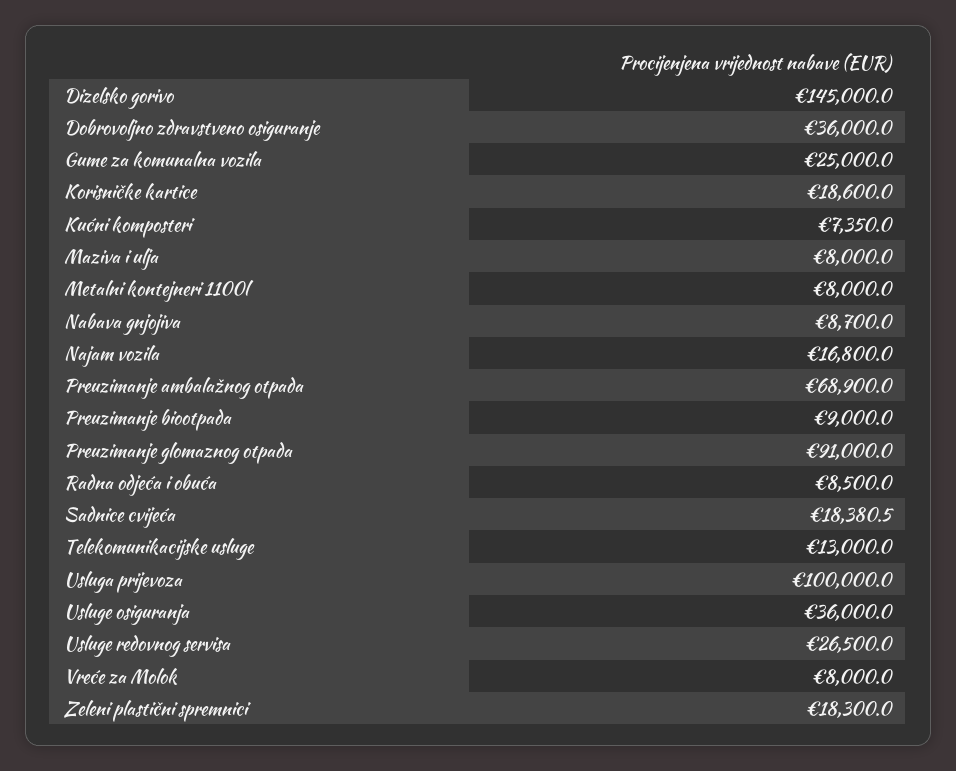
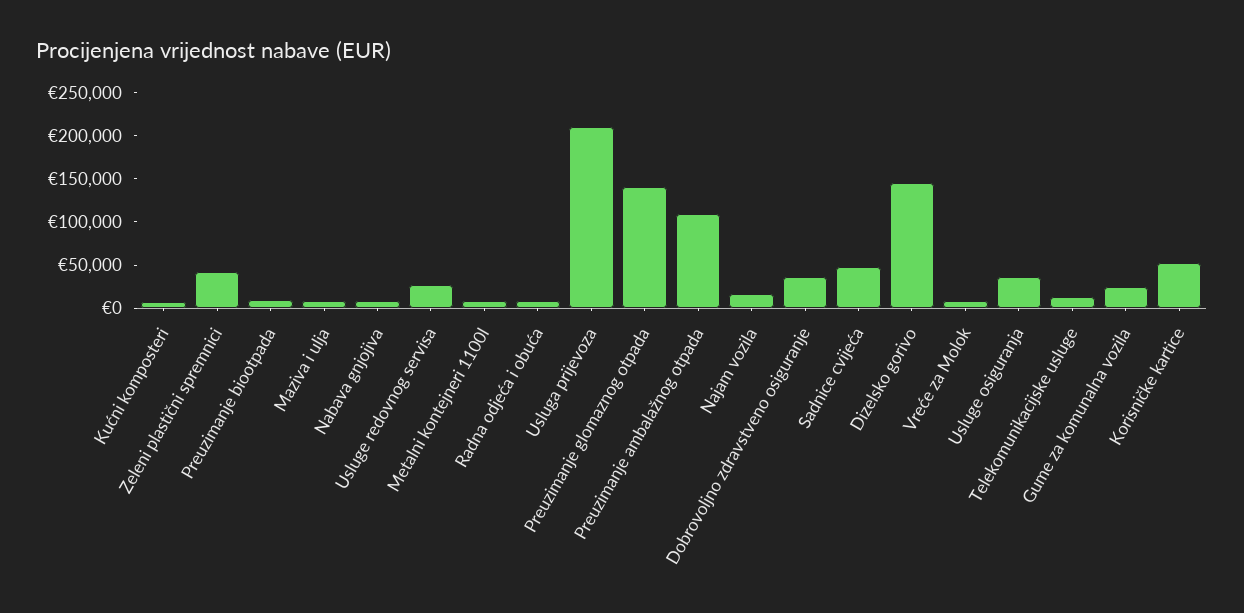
Korisničke kartice: 18600 -> 50000
Preuzimanje ambalažnog otpada: 68900 -> 110000
Preuzimanje glomaznog otpada: 91000 -> 140000
Sadnice cvijeća: 18380.5 -> 50000
Usluga prijevoza: 100000 -> 210000
Zeleni plastični spremnici: 18300 -> 40000

